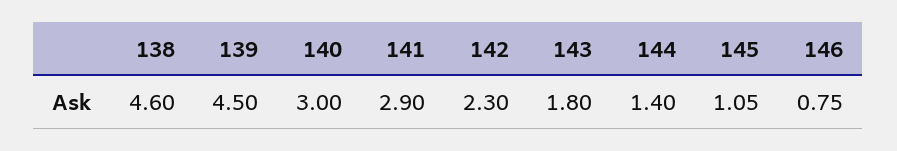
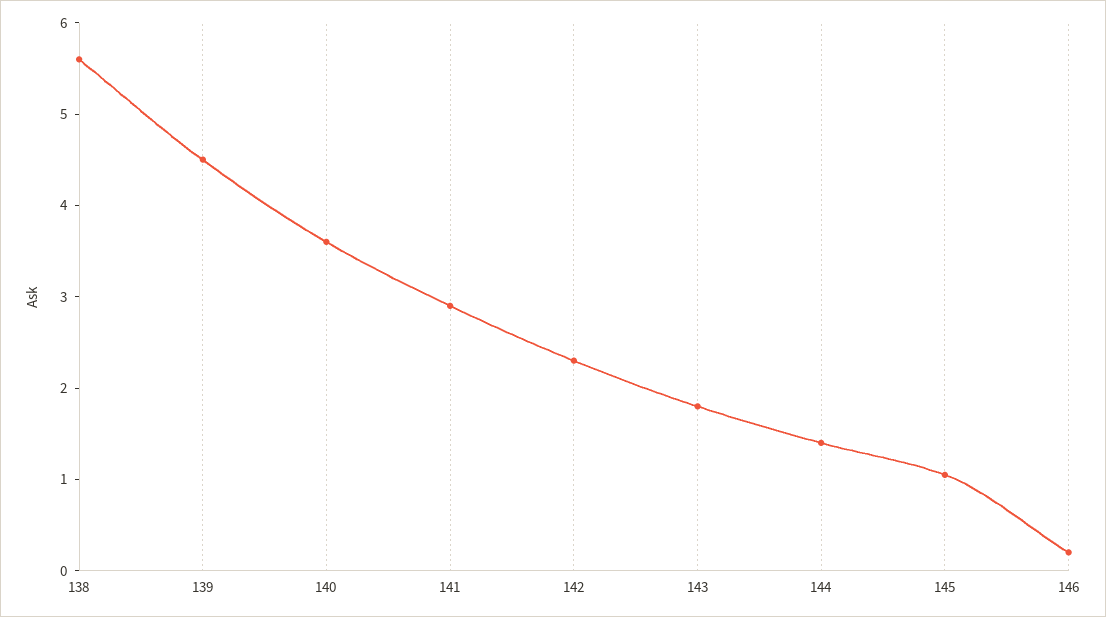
138: 4.6 -> 5.6
140: 3 -> 3.6
146: 0.75 -> 0.2

